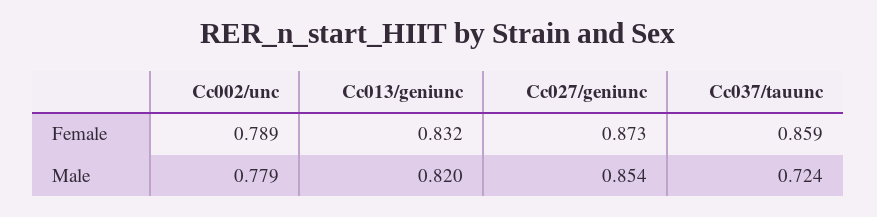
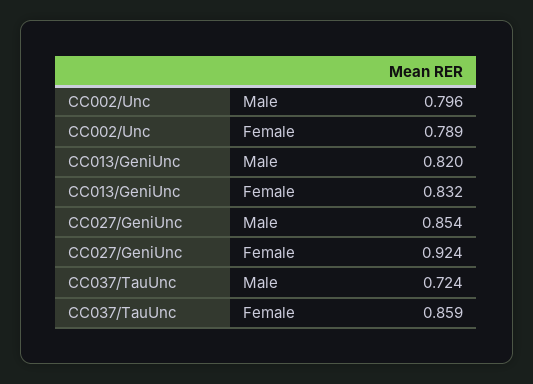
Cc027/geniunc, Female: 0.873 -> 0.924
Cc002/unc, Male: 0.779 -> 0.796

